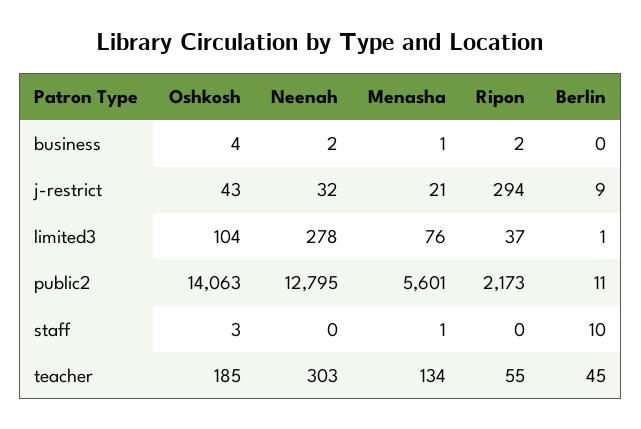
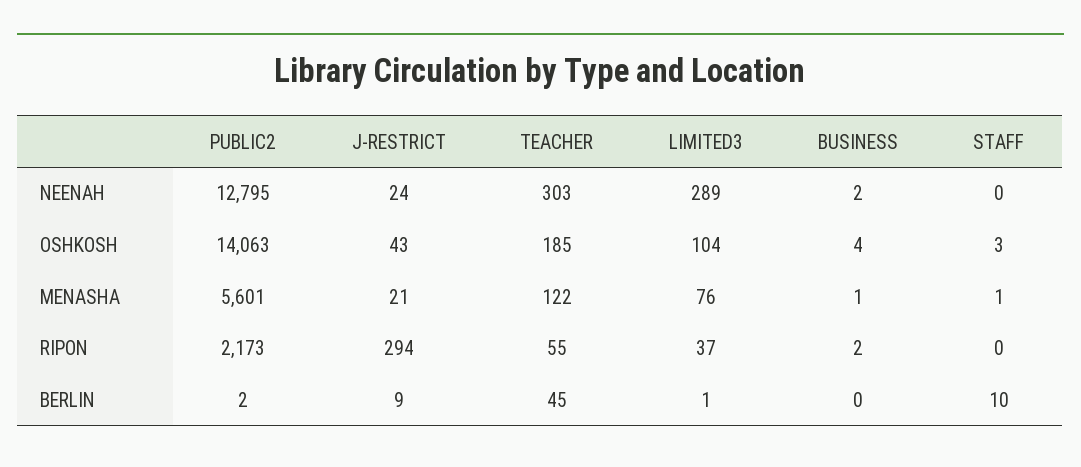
Neenah, j-restrict: 32 -> 24
Neenah, limited3: 278 -> 289
Berlin, public2: 11 -> 2
Menasha, teacher: 134 -> 122

